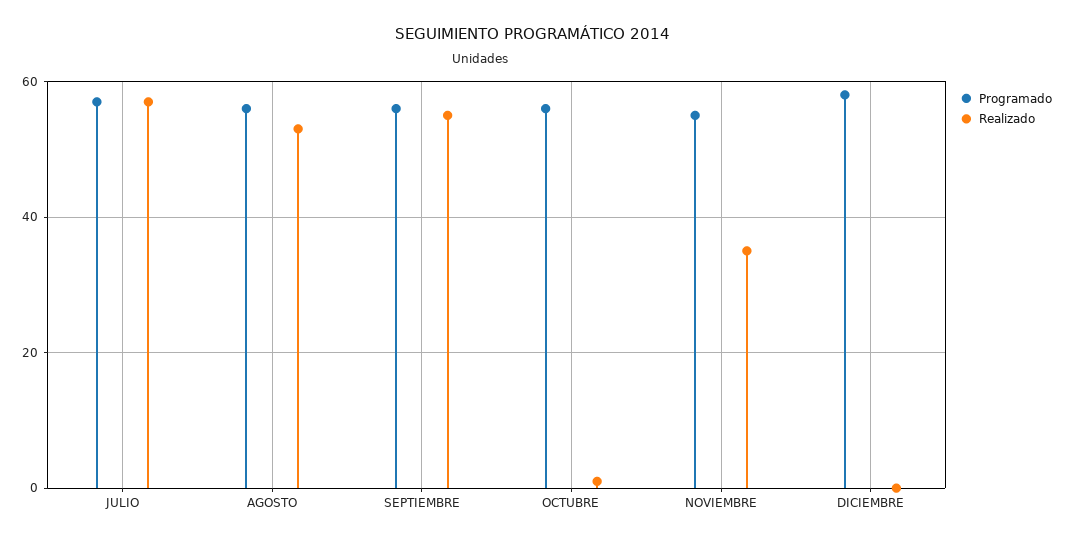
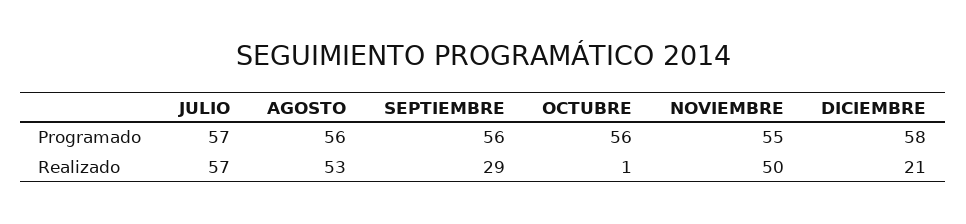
Realizado, SEPTIEMBRE: 55 -> 29
Realizado, NOVIEMBRE: 35 -> 50
Realizado, DICIEMBRE: 0 -> 21

